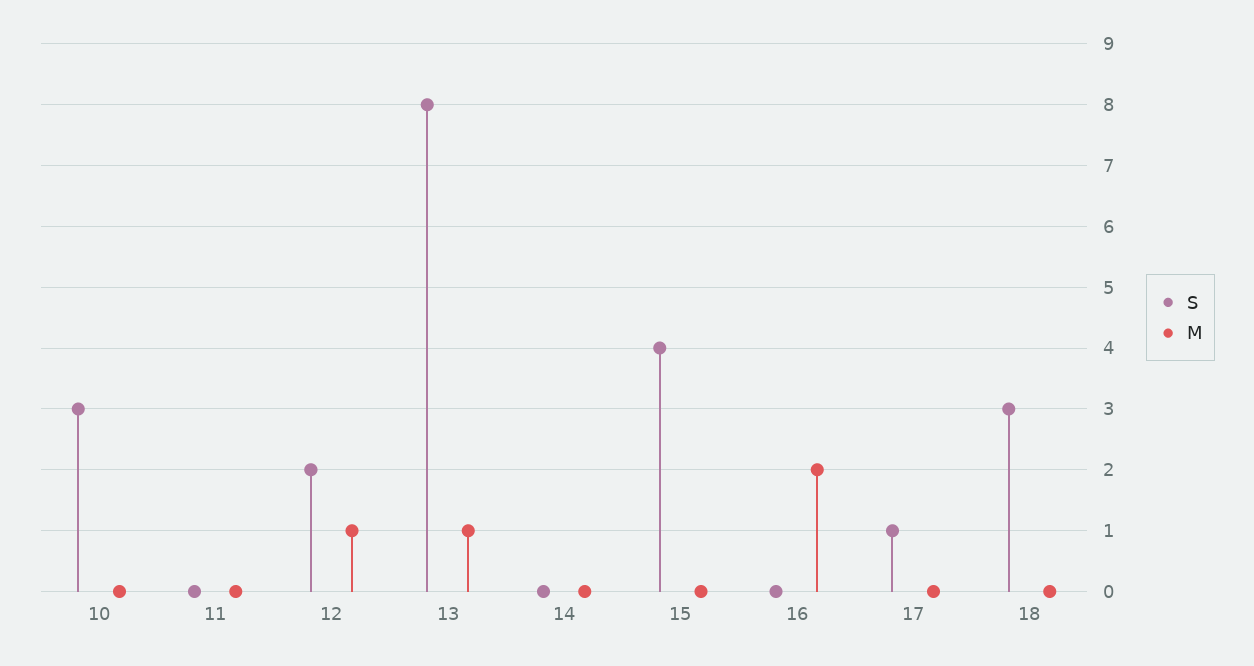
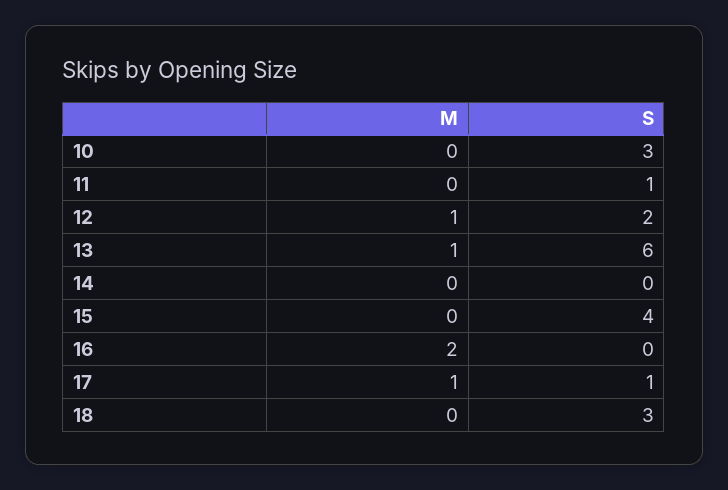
S, 11: 0 -> 1
S, 13: 8 -> 6
M, 17: 0 -> 1

